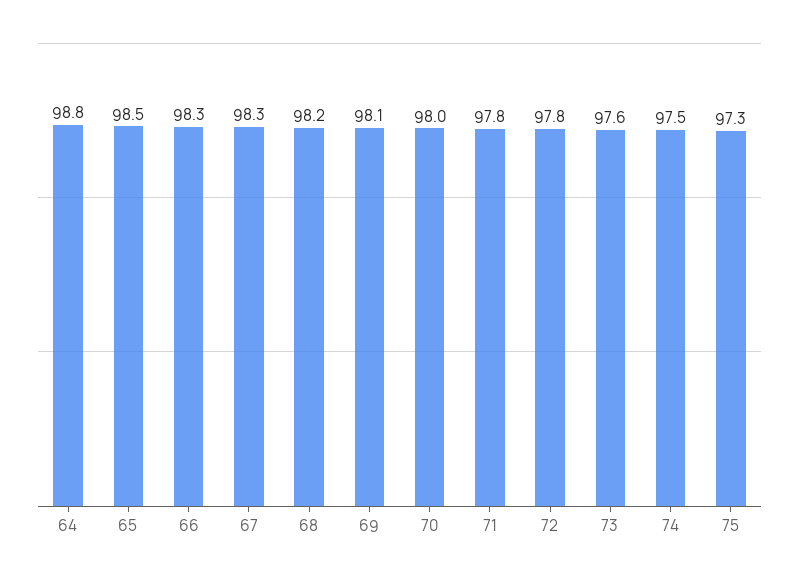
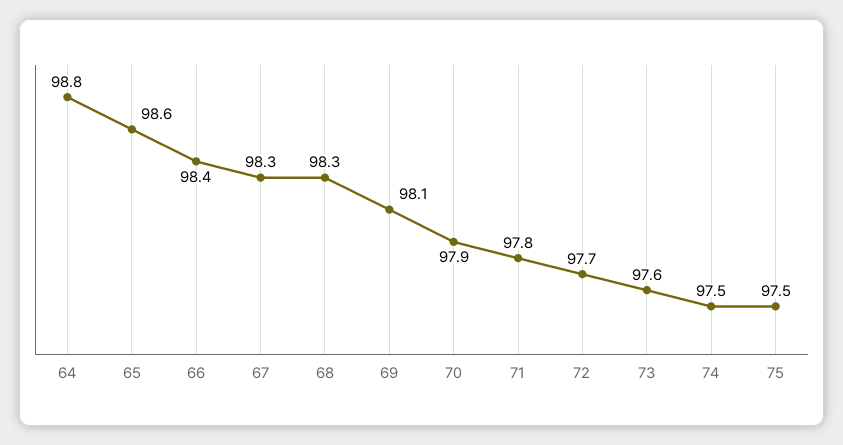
65: 98.5 -> 98.6
66: 98.3 -> 98.4
68: 98.2 -> 98.3
70: 98 -> 97.9
72: 97.8 -> 97.7
75: 97.3 -> 97.5

